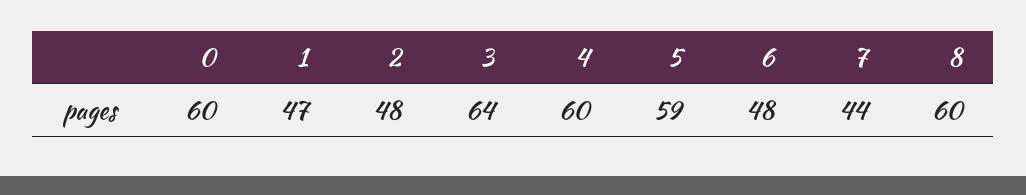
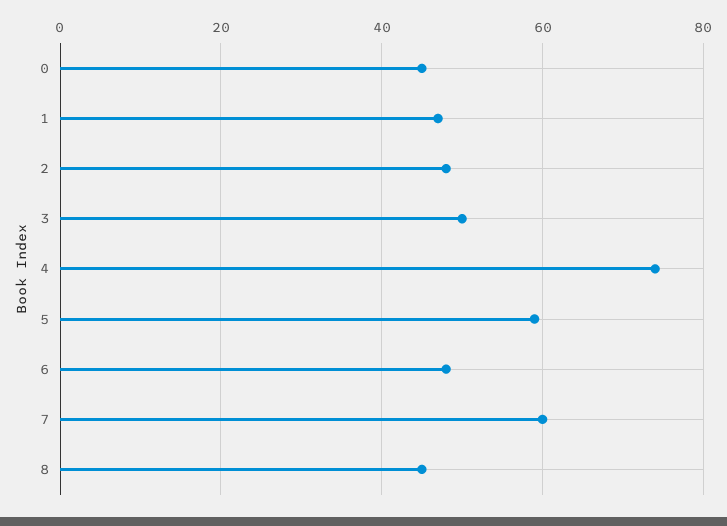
0: 60 -> 45
3: 64 -> 50
4: 60 -> 75
7: 44 -> 60
8: 60 -> 45

